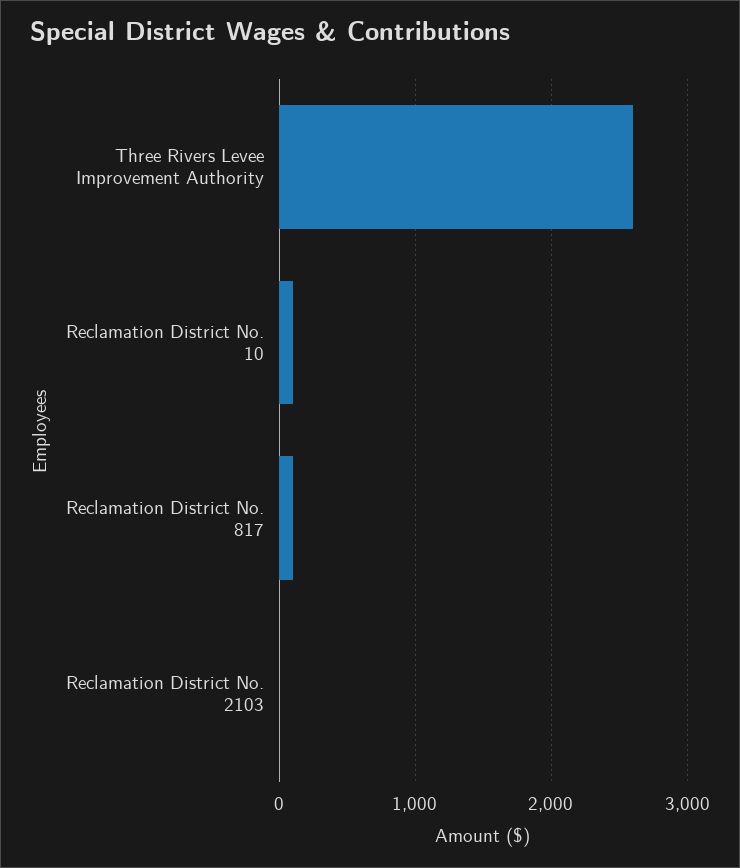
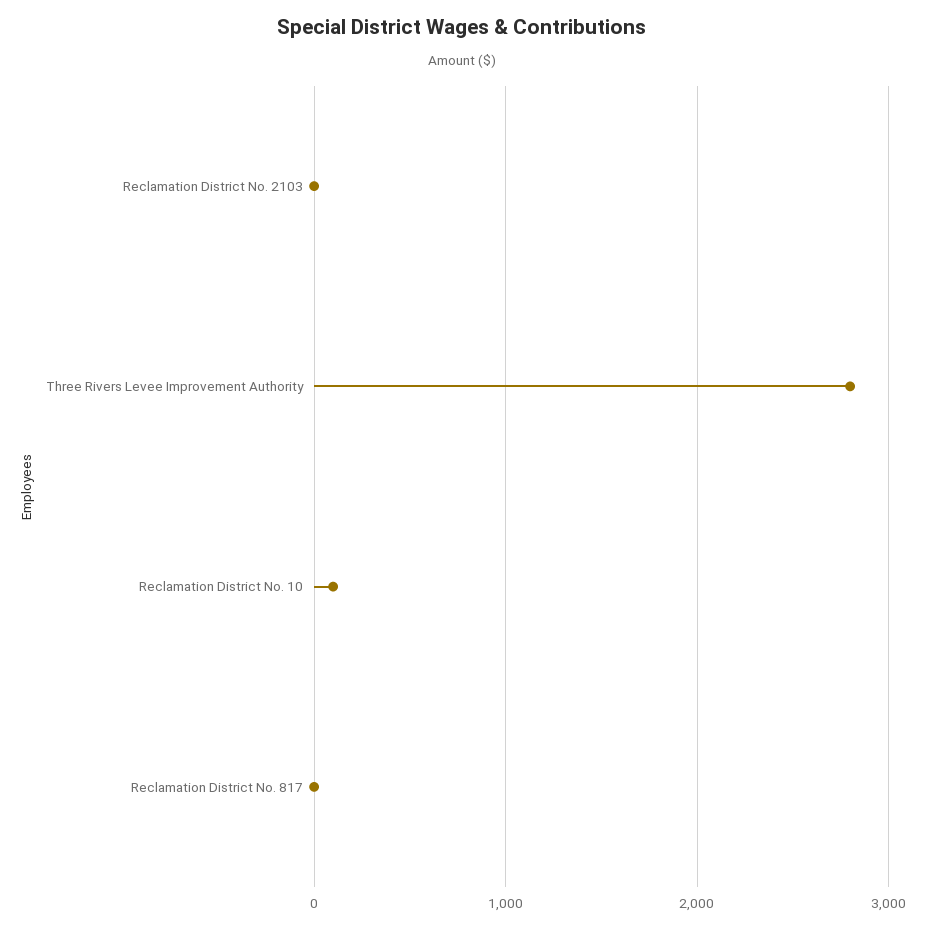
Three Rivers Levee Improvement Authority: 2600 -> 2800
Reclamation District No. 817: 100 -> 0

